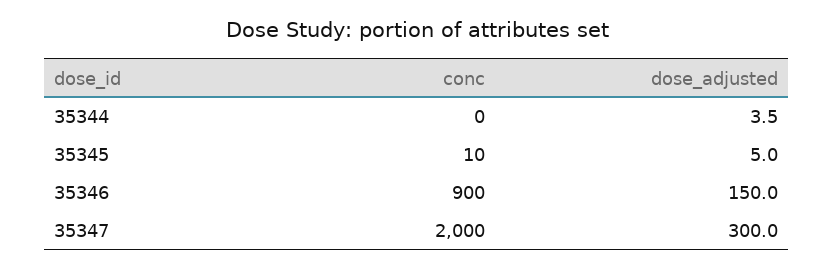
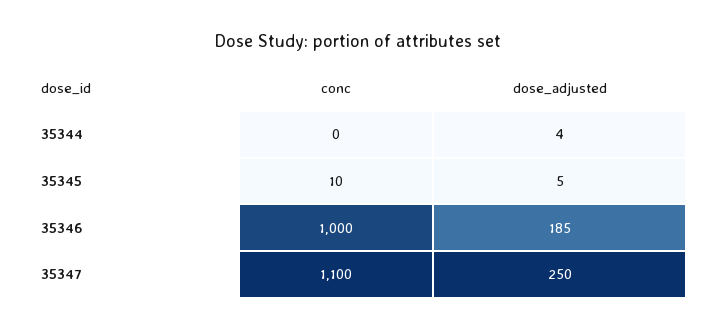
conc, 35346: 900 -> 1000
dose_adjusted, 35346: 150 -> 185
conc, 35347: 2000 -> 1100
dose_adjusted, 35347: 300 -> 250

